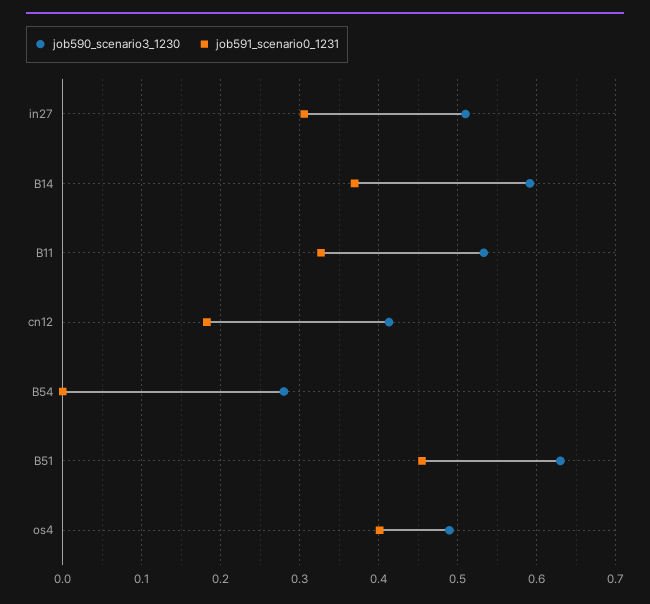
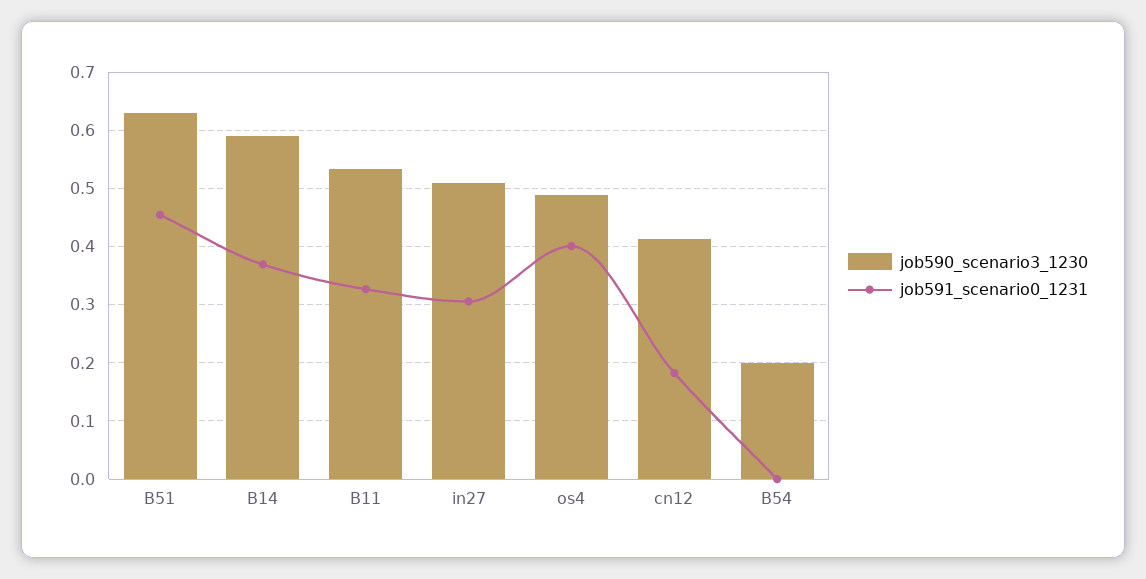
job590_scenario3_1230, B54: 0.28 -> 0.2

